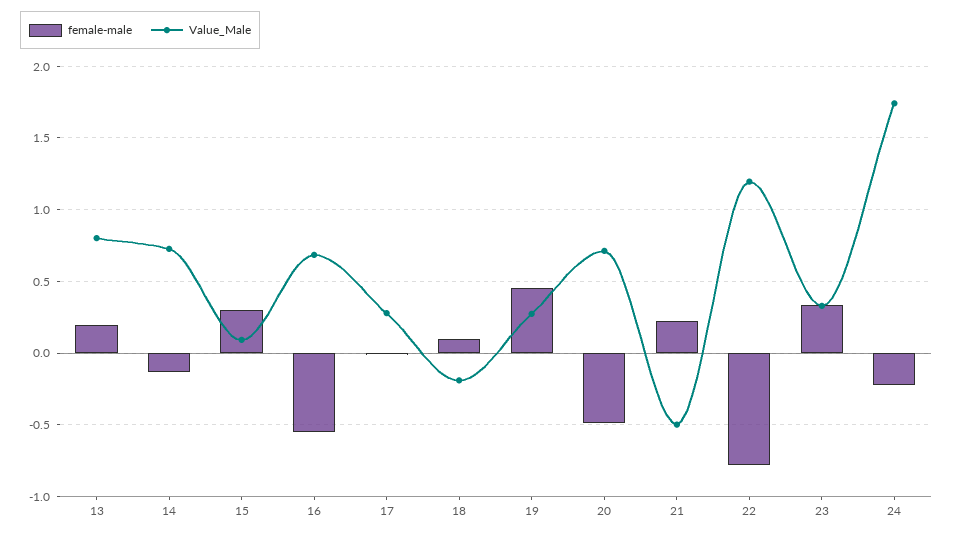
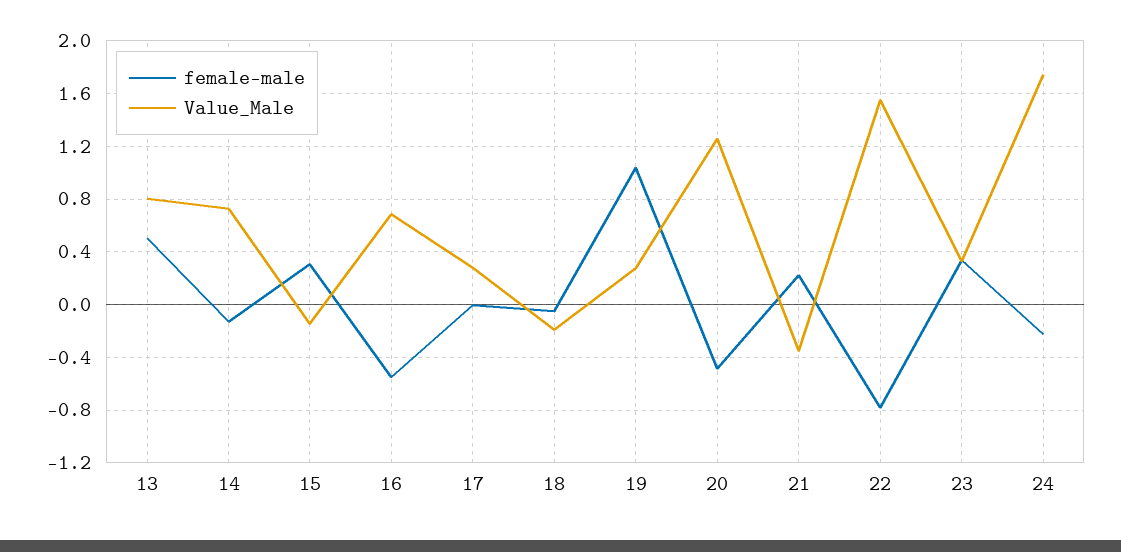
female-male, 13: 0.2 -> 0.5
Value_Male, 15: 0.1 -> -0.15
female-male, 18: 0.1 -> -0.05
female-male, 19: 0.45 -> 1.05
Value_Male, 20: 0.7 -> 1.25
Value_Male, 21: -0.5 -> -0.35
Value_Male, 22: 1.2 -> 1.55

